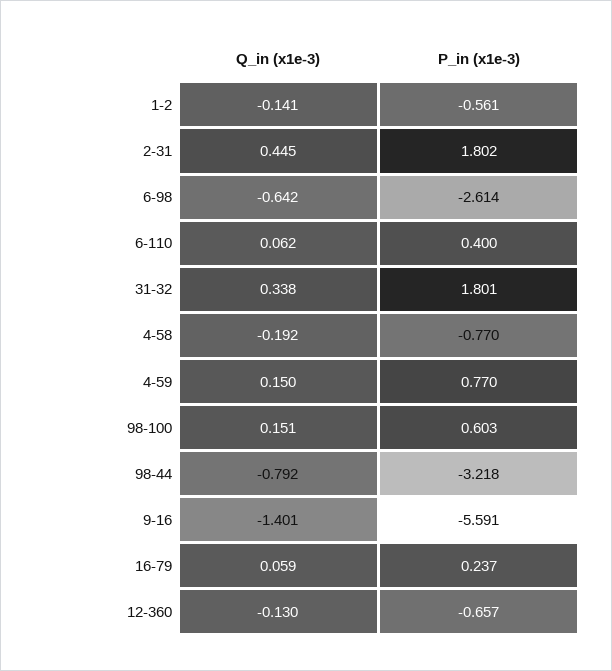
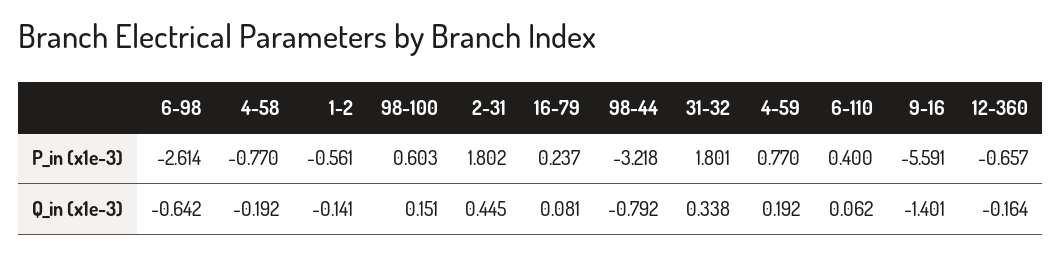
Q_in (x1e-3), 4-59: 0.15 -> 0.192
Q_in (x1e-3), 16-79: 0.059 -> 0.081
Q_in (x1e-3), 12-360: -0.13 -> -0.164

